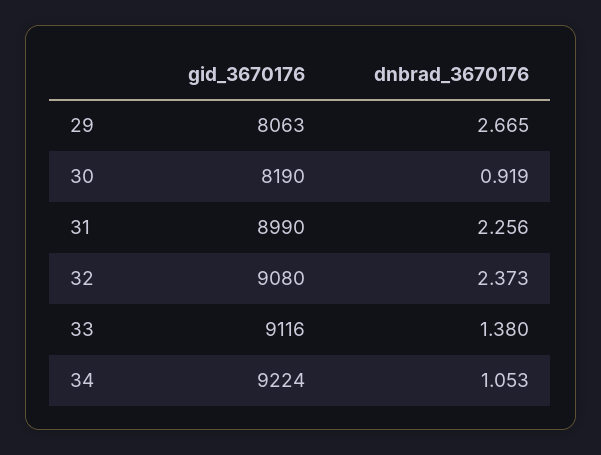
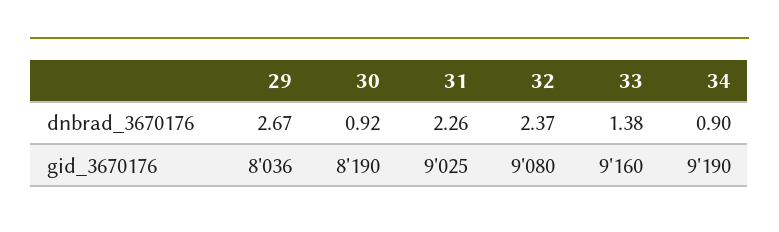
gid_3670176, 29: 8063 -> 8036
gid_3670176, 31: 8990 -> 9025
gid_3670176, 33: 9116 -> 9160
gid_3670176, 34: 9224 -> 9190
dnbrad_3670176, 34: 1.053 -> 0.9

